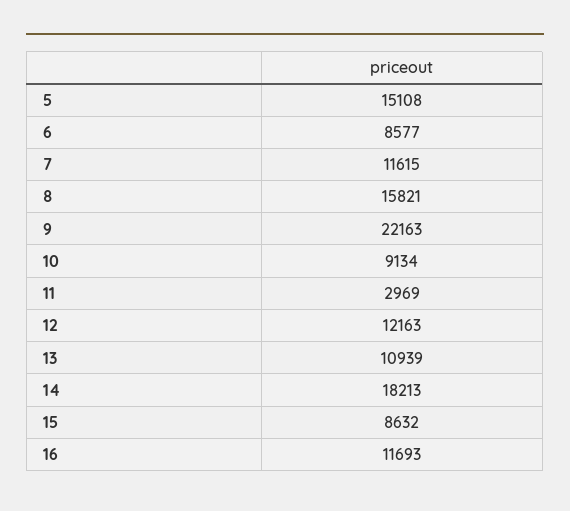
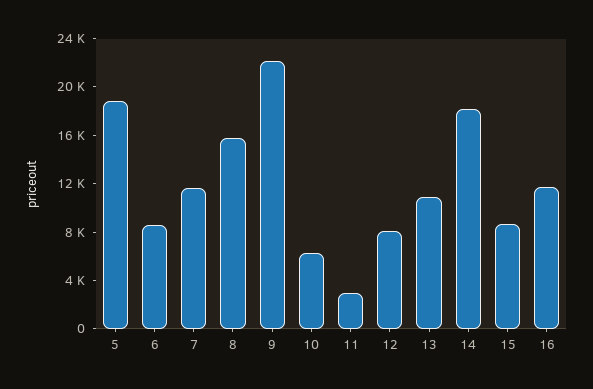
5: 15108 -> 19000
10: 9134 -> 6000
12: 12163 -> 8000

